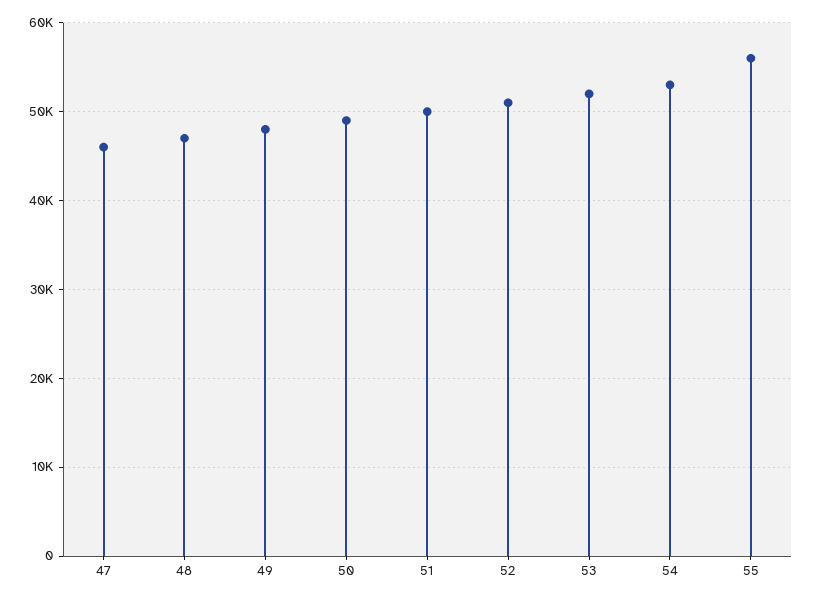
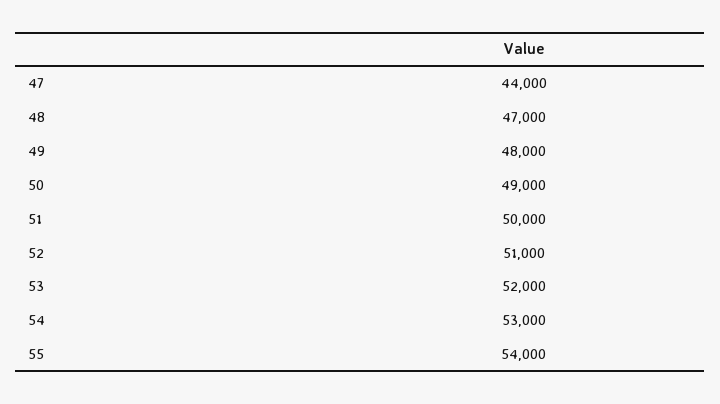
47: 46000 -> 44000
55: 56000 -> 54000

